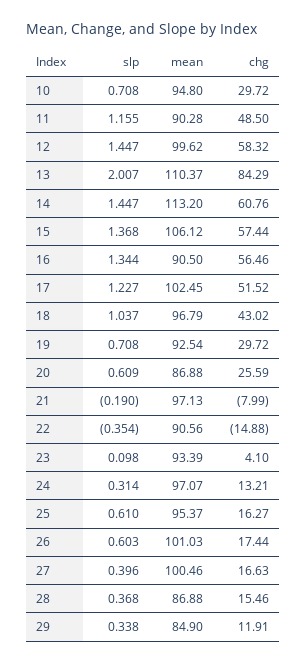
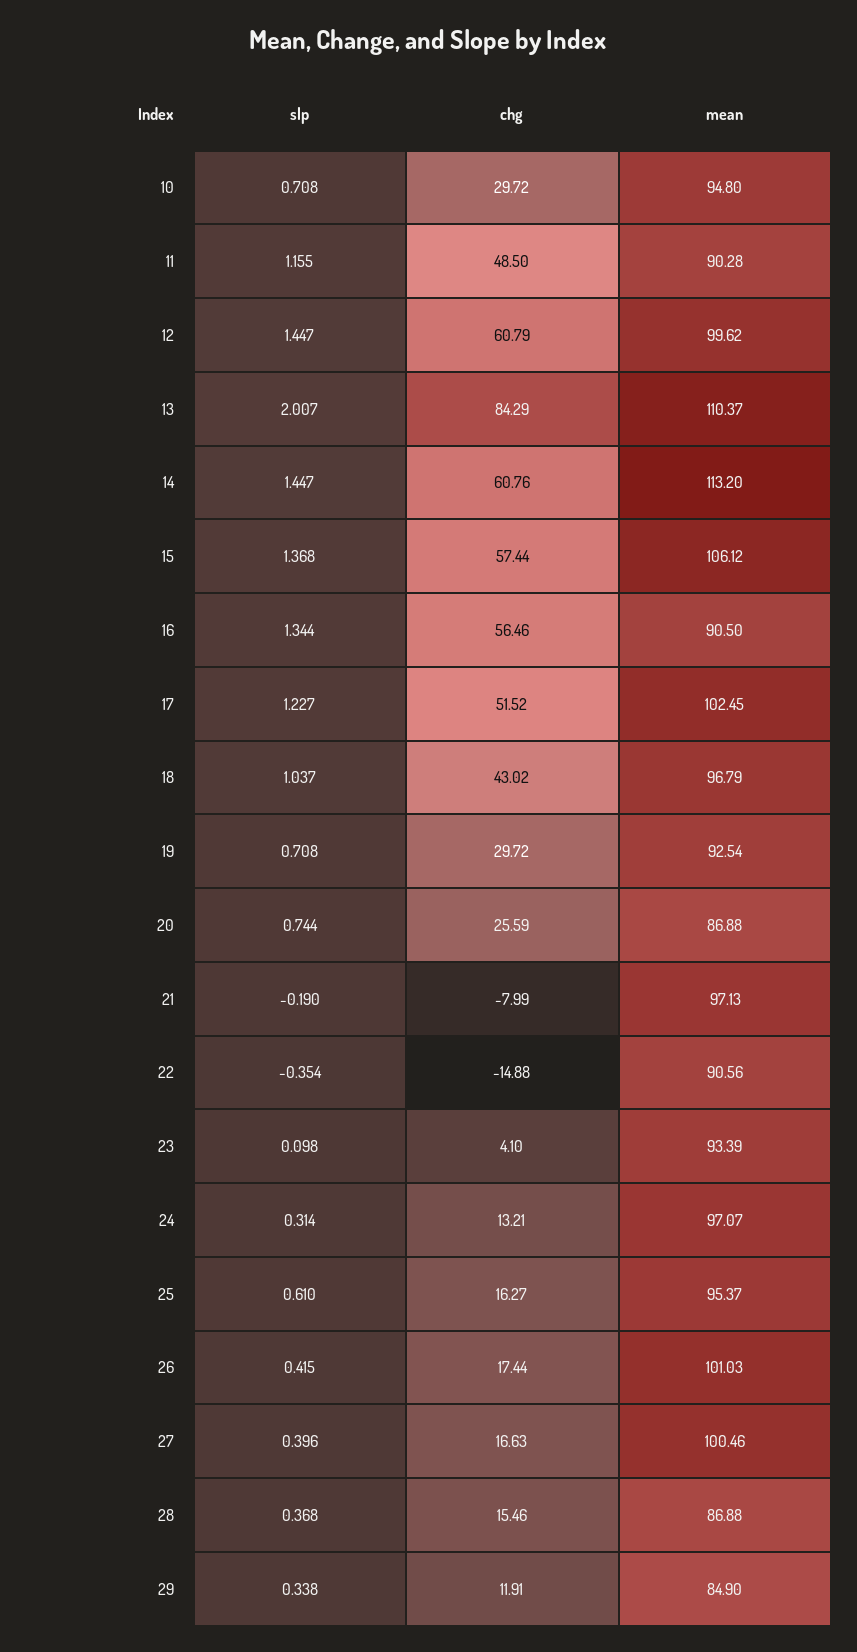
chg, 12: 58.32 -> 60.79
slp, 20: 0.609 -> 0.744
slp, 26: 0.603 -> 0.415

